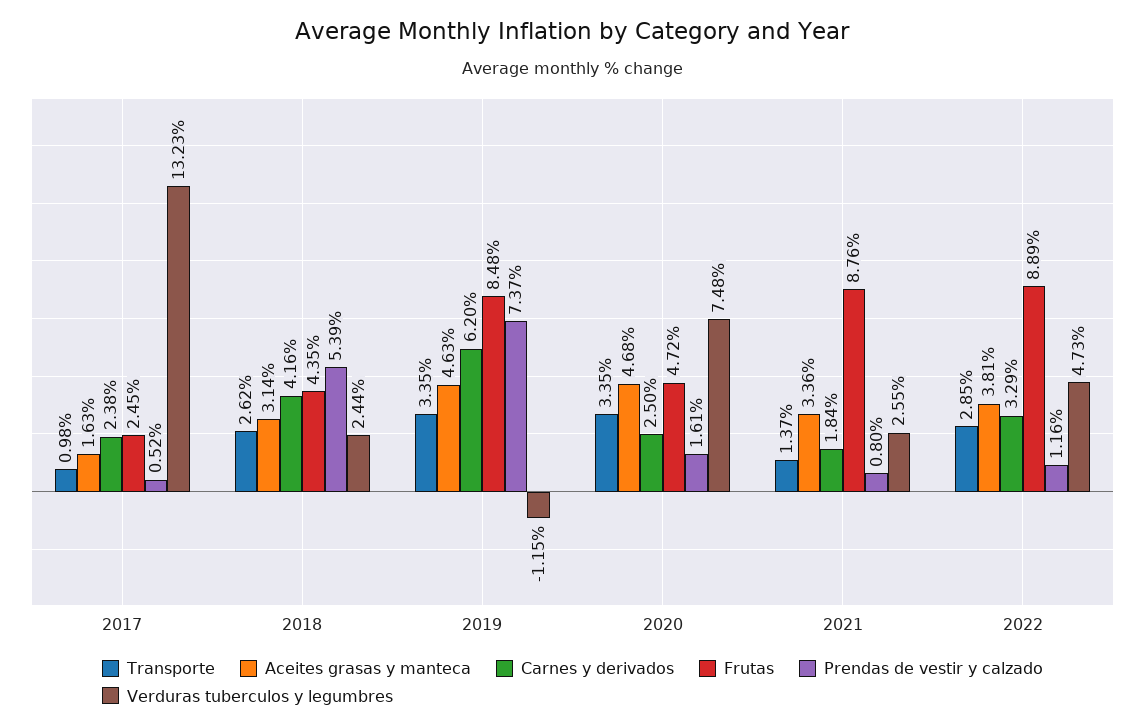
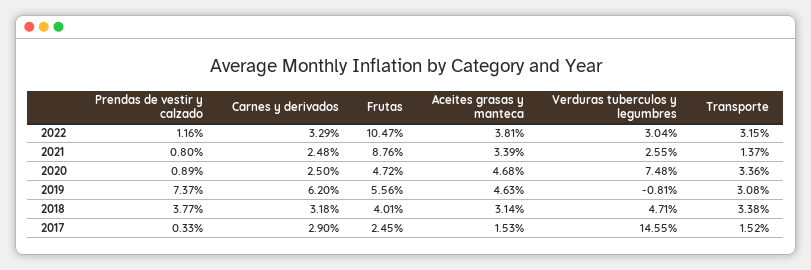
Transporte, 2017: 0.98 -> 1.52
Aceites grasas y manteca, 2017: 1.63 -> 1.53
Carnes y derivados, 2017: 2.38 -> 2.9
Prendas de vestir y calzado, 2017: 0.52 -> 0.33
Verduras tuberculos y legumbres, 2017: 13.23 -> 14.55
Transporte, 2018: 2.62 -> 3.38
Carnes y derivados, 2018: 4.16 -> 3.18
Frutas, 2018: 4.35 -> 4.01
Prendas de vestir y calzado, 2018: 5.39 -> 3.77
Verduras tuberculos y legumbres, 2018: 2.44 -> 4.71
Transporte, 2019: 3.35 -> 3.08
Frutas, 2019: 8.48 -> 5.56
Verduras tuberculos y legumbres, 2019: -1.15 -> -0.81
Transporte, 2020: 3.35 -> 3.36
Prendas de vestir y calzado, 2020: 1.61 -> 0.89
Aceites grasas y manteca, 2021: 3.36 -> 3.39
Carnes y derivados, 2021: 1.84 -> 2.48
Transporte, 2022: 2.85 -> 3.15
Frutas, 2022: 8.89 -> 10.47
Verduras tuberculos y legumbres, 2022: 4.73 -> 3.04

